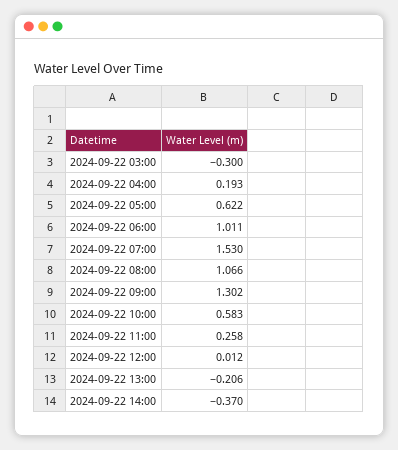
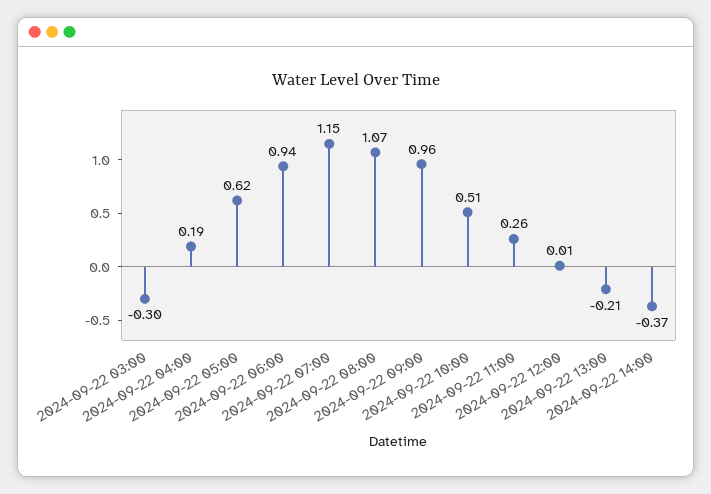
2024-09-22 06:00: 1.011 -> 0.94
2024-09-22 07:00: 1.53 -> 1.15
2024-09-22 09:00: 1.302 -> 0.96
2024-09-22 10:00: 0.583 -> 0.51

